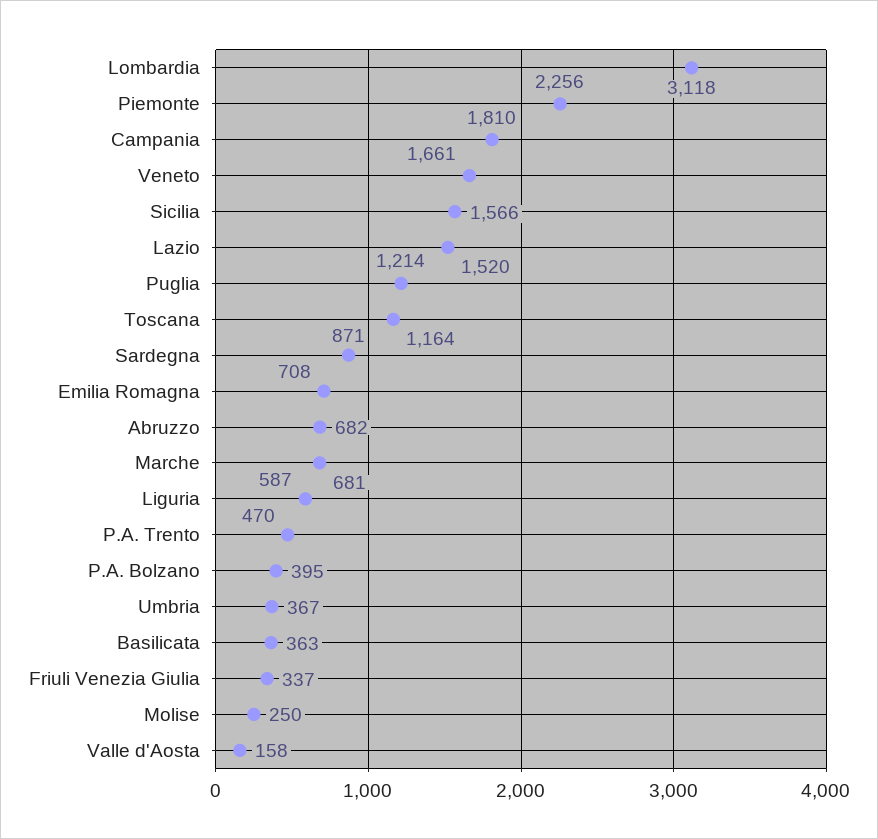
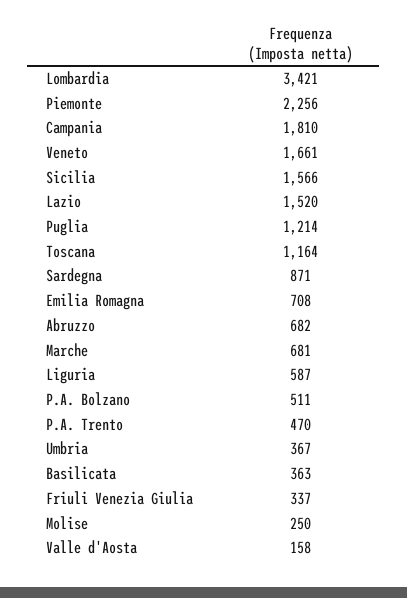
Lombardia: 3118 -> 3421
P.A. Bolzano: 395 -> 511

